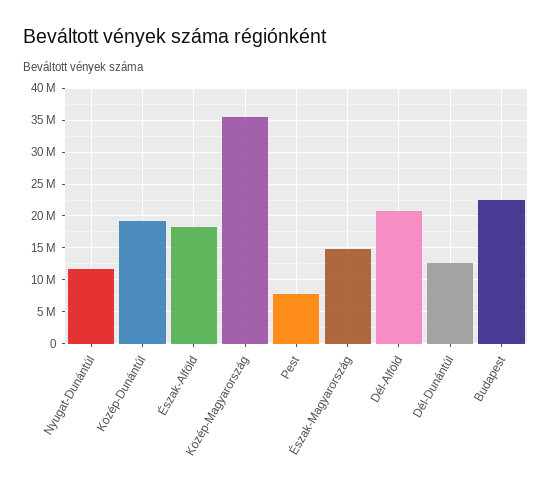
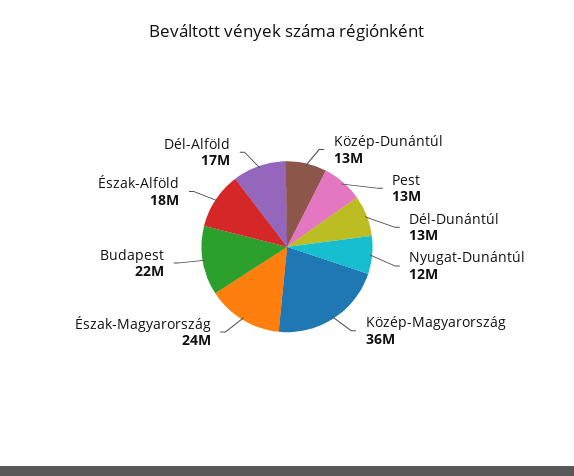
Közép-Dunántúl: 19000000 -> 13000000
Pest: 8000000 -> 13000000
Észak-Magyarország: 15000000 -> 24000000
Dél-Alföld: 21000000 -> 17000000

